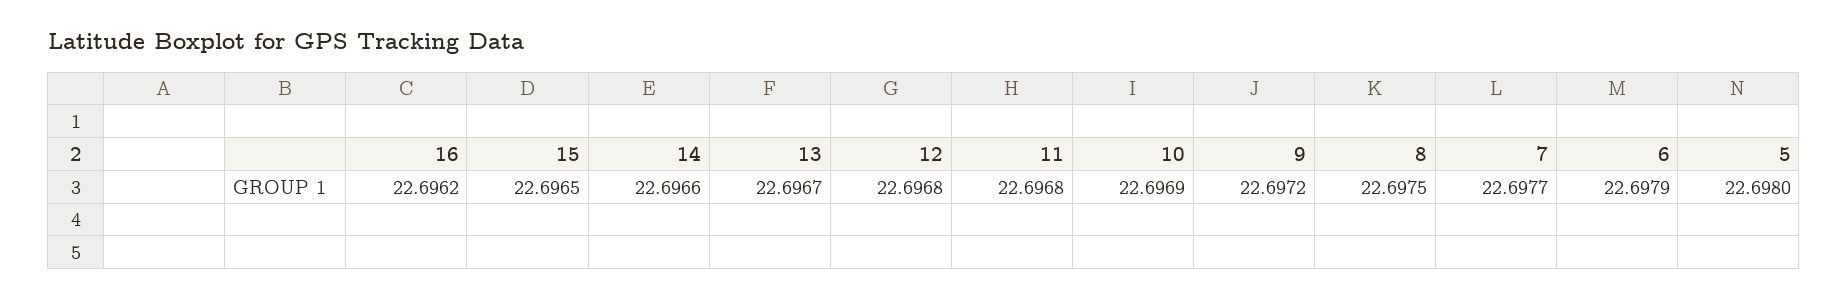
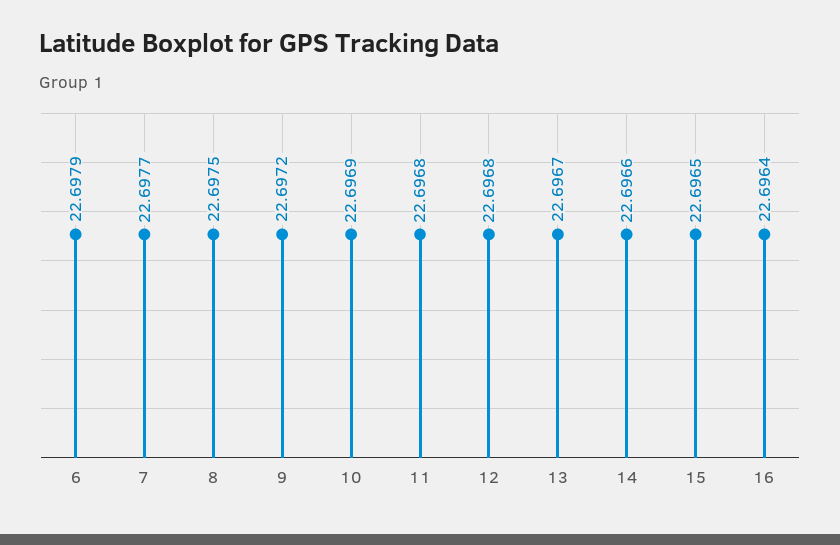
16: 22.6962 -> 22.6964
5: 22.698 -> none

